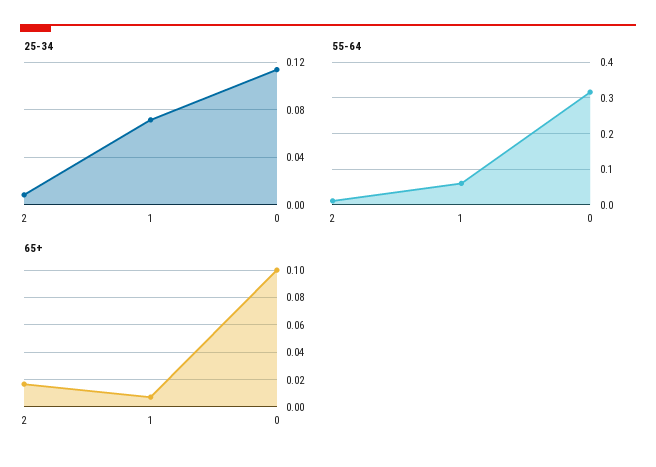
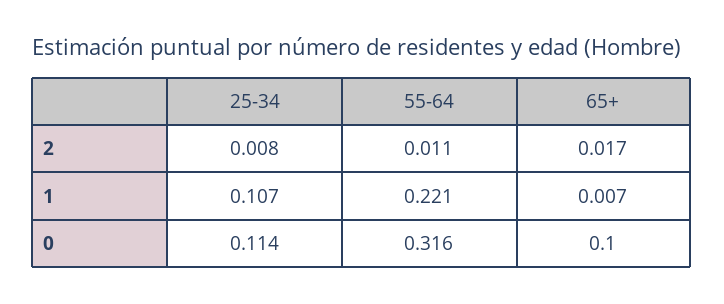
25-34, 1: 0.07 -> 0.107
55-64, 1: 0.06 -> 0.221

